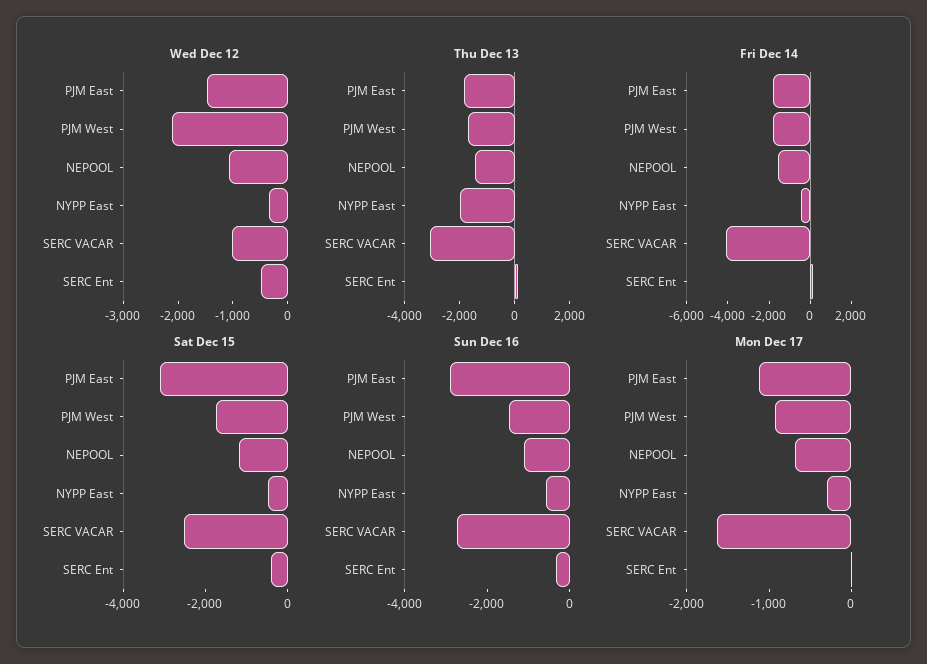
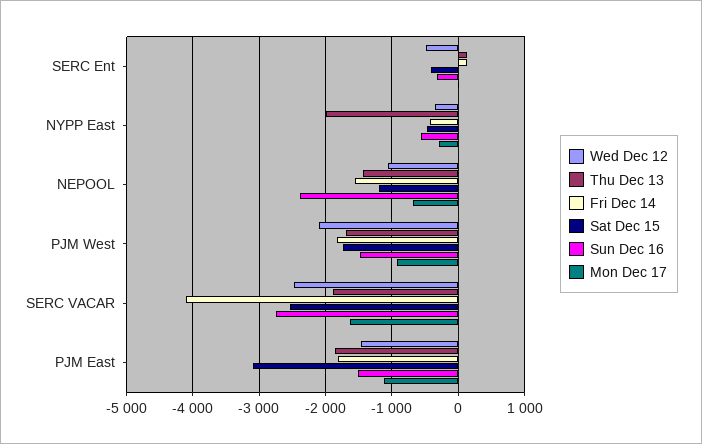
Wed Dec 12, SERC VACAR: -1000 -> -2500
Thu Dec 13, SERC VACAR: -3000 -> -1900
Sun Dec 16, PJM East: -3000 -> -1500
Sun Dec 16, NEPOOL: -1000 -> -2400

